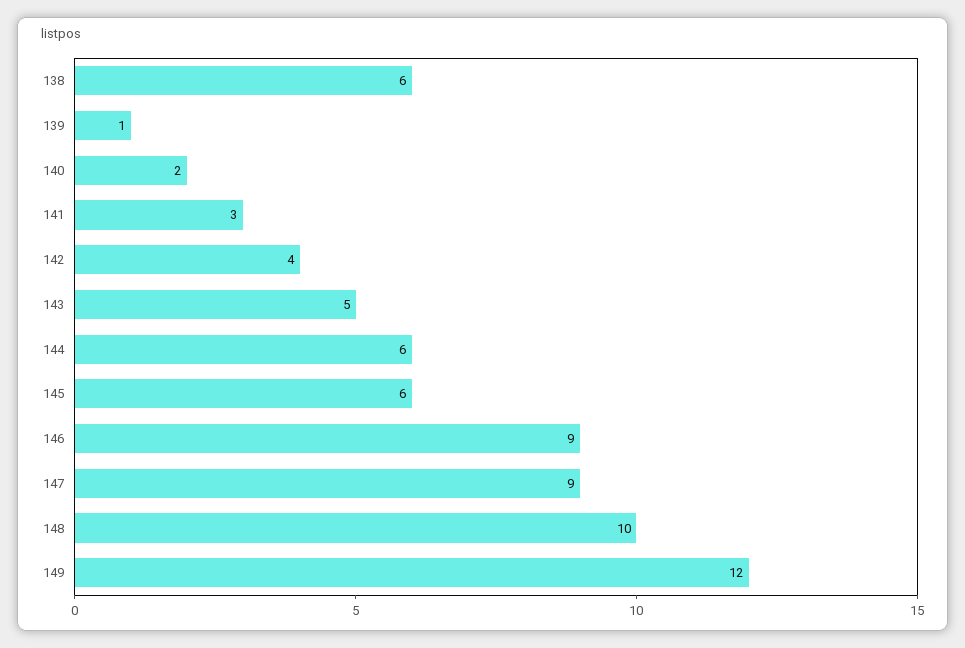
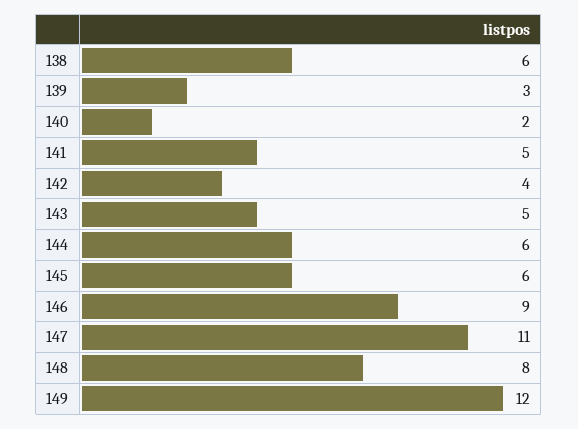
139: 1 -> 3
141: 3 -> 5
147: 9 -> 11
148: 10 -> 8

